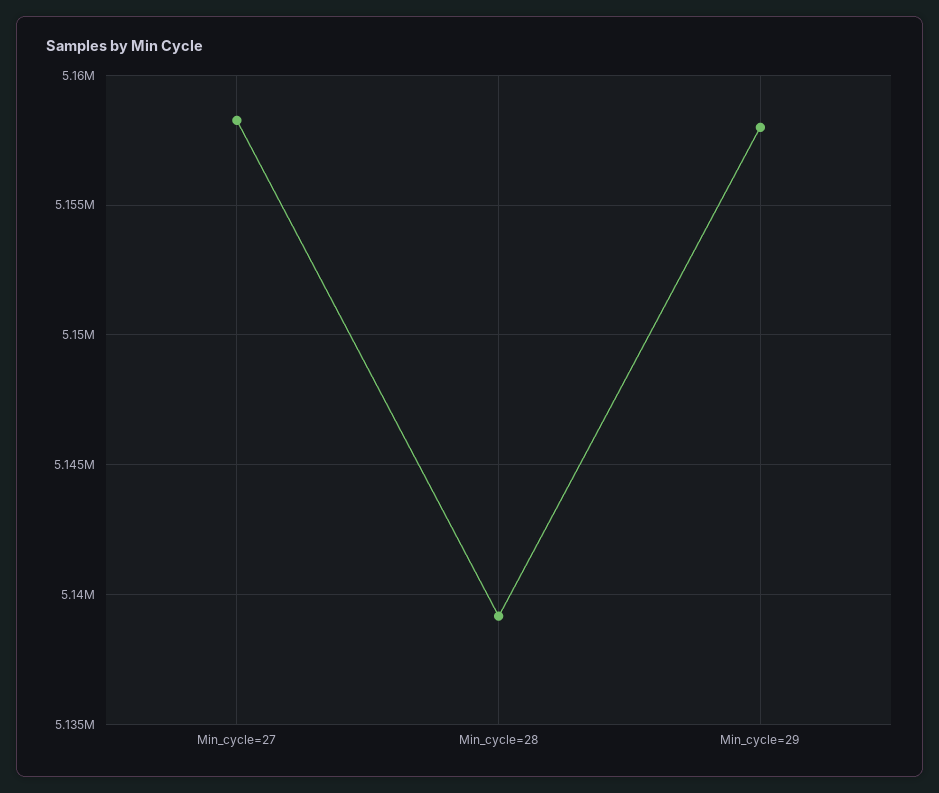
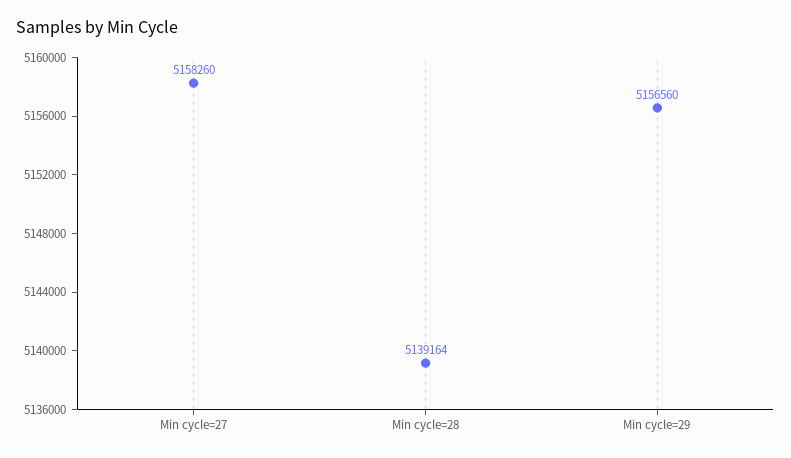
Min_cycle=29: 5158000 -> 5156560

